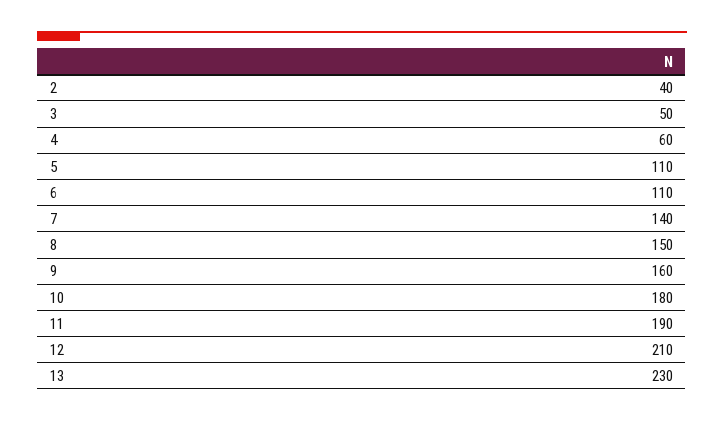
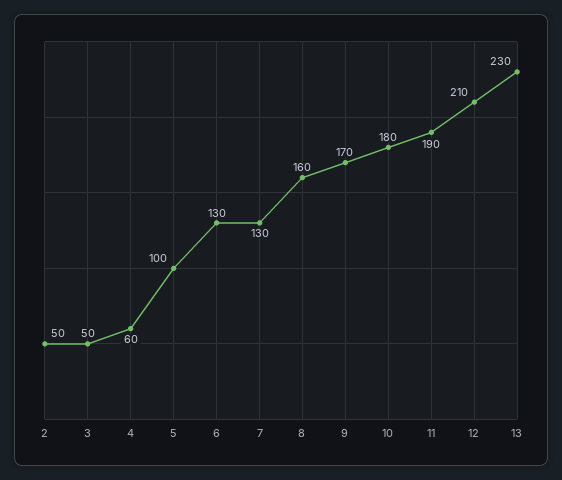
2: 40 -> 50
5: 110 -> 100
6: 110 -> 130
7: 140 -> 130
8: 150 -> 160
9: 160 -> 170

